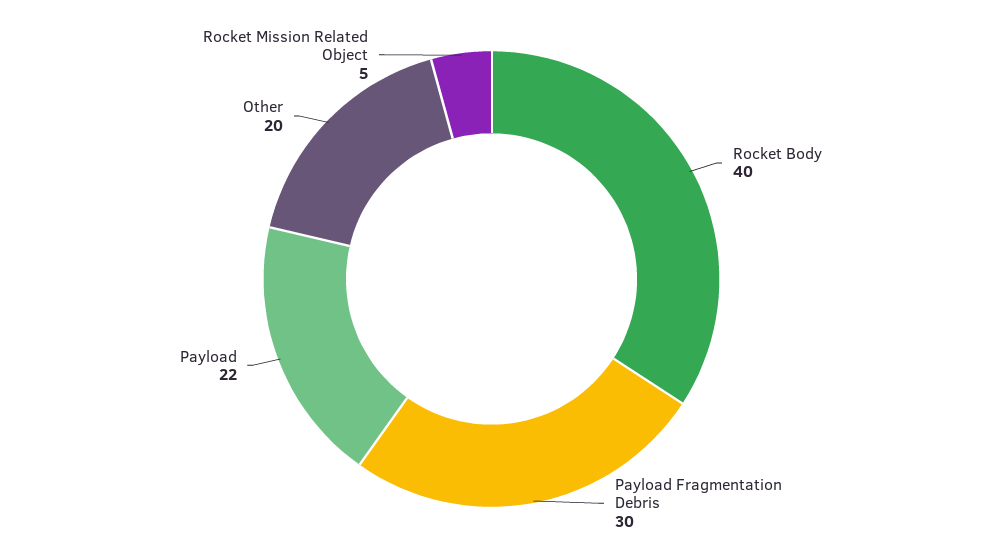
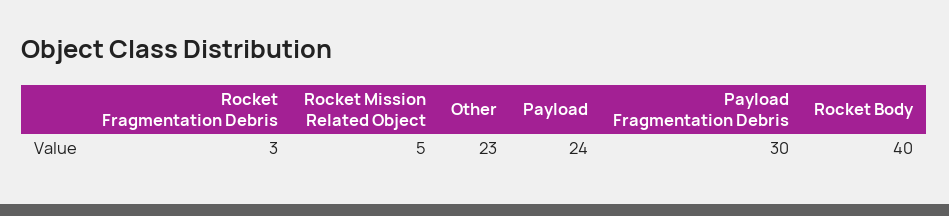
Payload: 22 -> 24
Other: 20 -> 23
Rocket Fragmentation Debris: none -> 3

